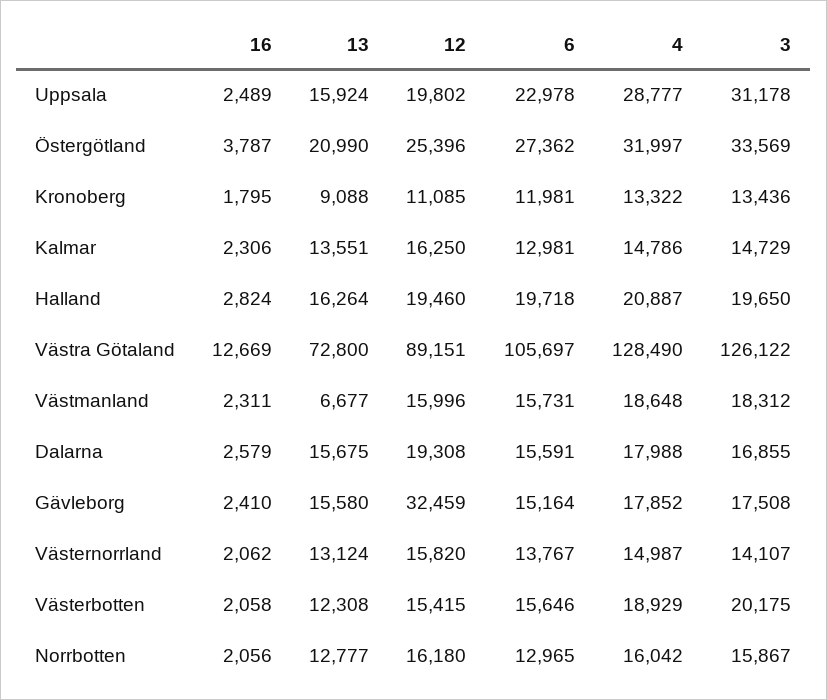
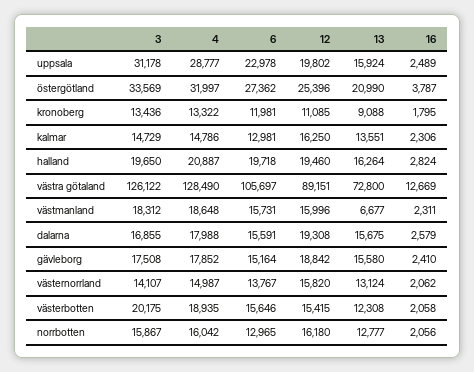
12, Gävleborg: 32459 -> 18842
4, Västerbotten: 18929 -> 18935

